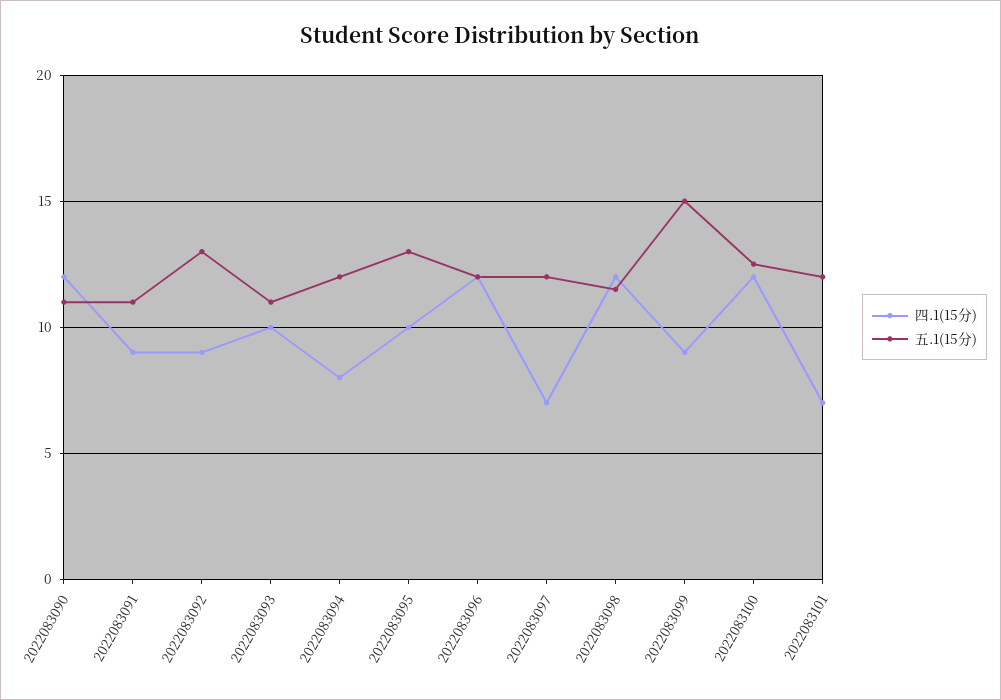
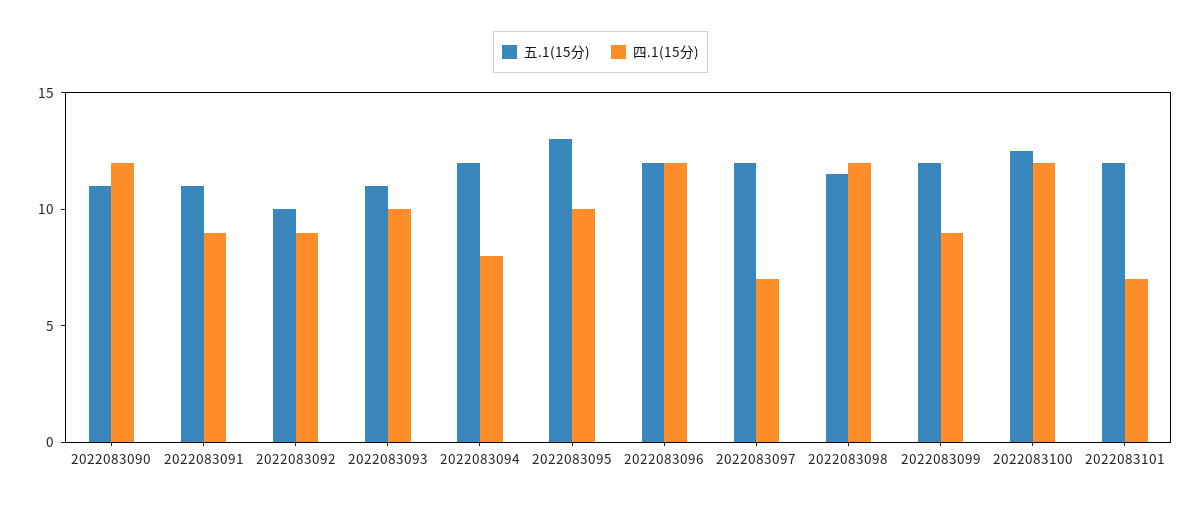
五.1(15分), 2022083092: 13 -> 10
五.1(15分), 2022083099: 15 -> 12

